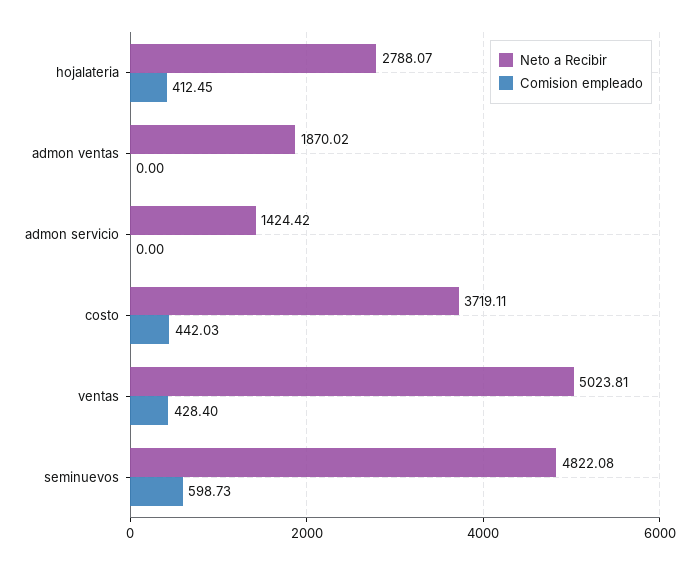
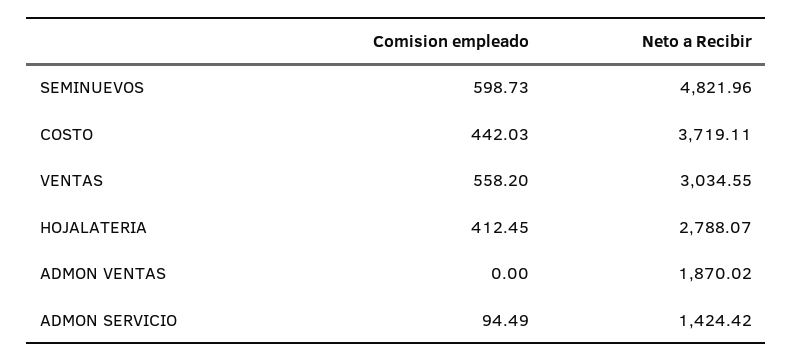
Comision empleado, admon servicio: 0 -> 94.49
Neto a Recibir, ventas: 5023.81 -> 3034.55
Comision empleado, ventas: 428.4 -> 558.2
Neto a Recibir, seminuevos: 4822.08 -> 4821.96

